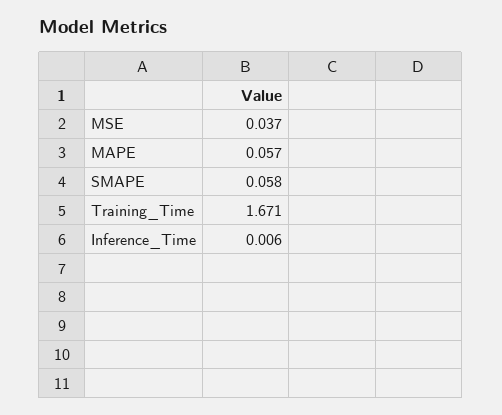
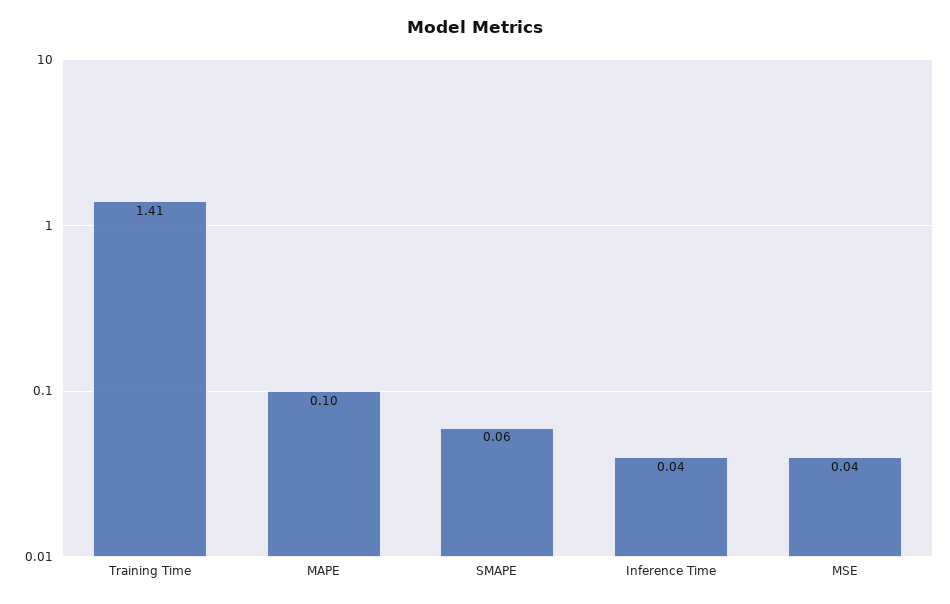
MAPE: 0.057 -> 0.1
Training_Time: 1.671 -> 1.41
Inference_Time: 0.006 -> 0.04

